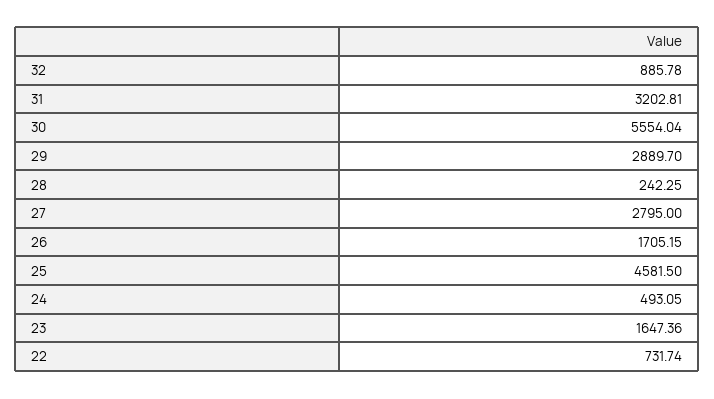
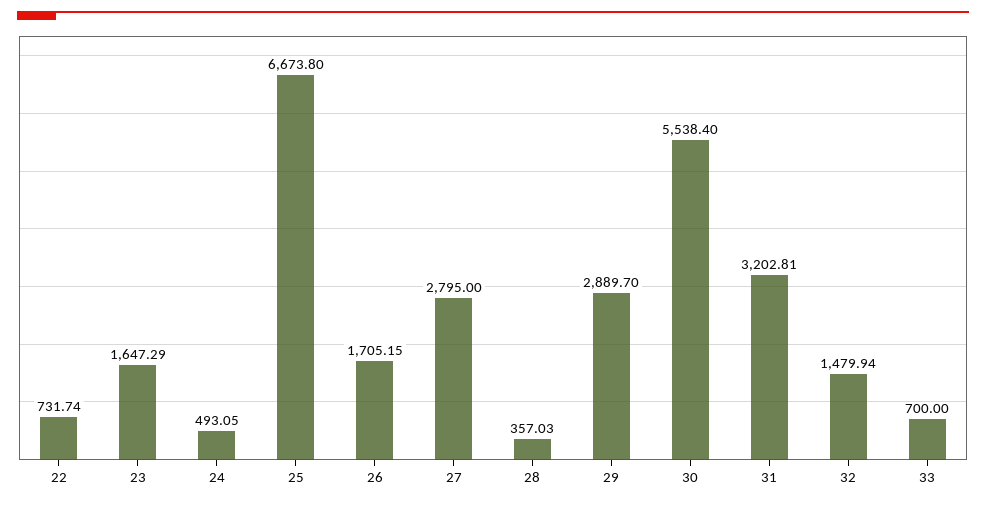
32: 885.78 -> 1479.94
30: 5554.04 -> 5538.4
28: 242.25 -> 357.03
25: 4581.5 -> 6673.8
23: 1647.36 -> 1647.29
33: none -> 700

